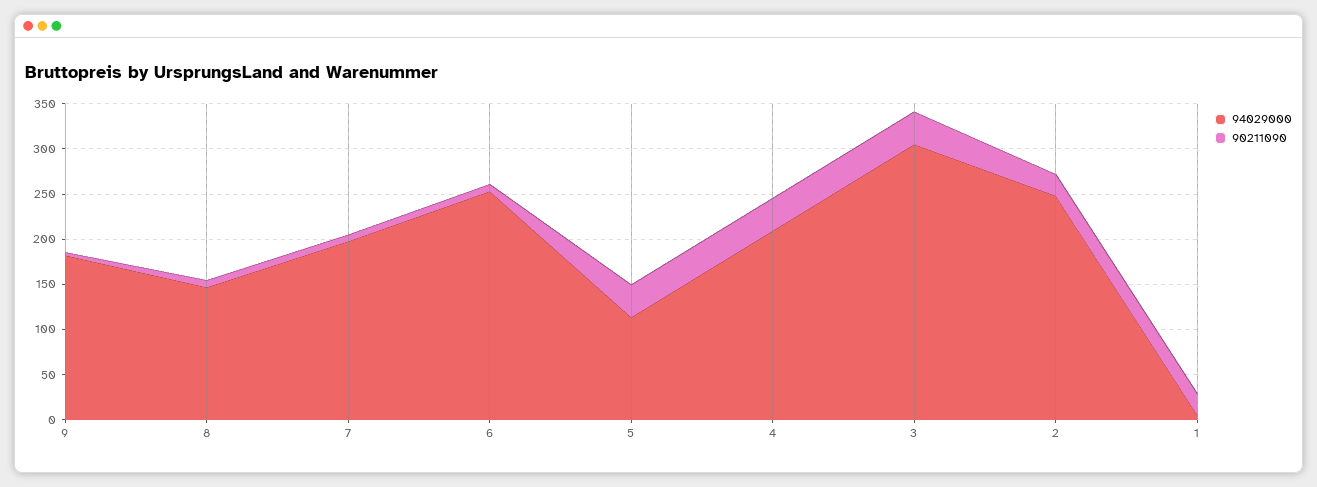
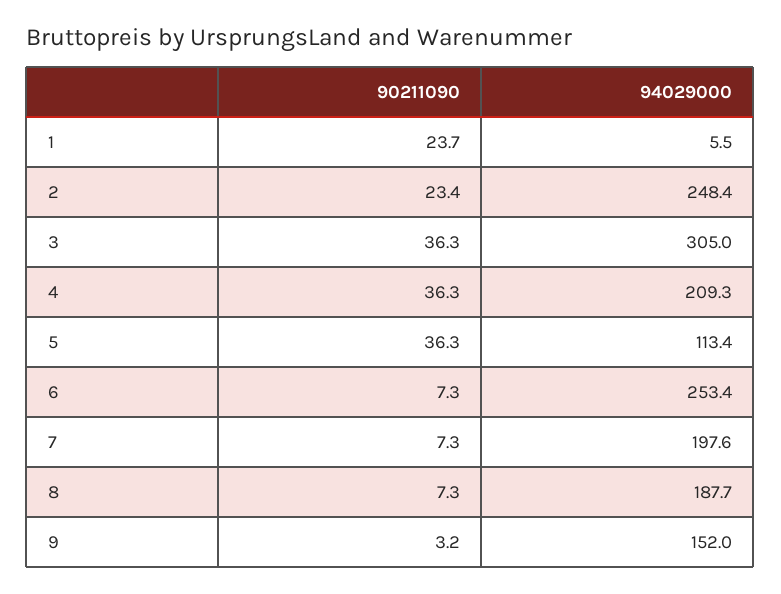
94029000, 9: 180 -> 152
94029000, 8: 150 -> 187.7

